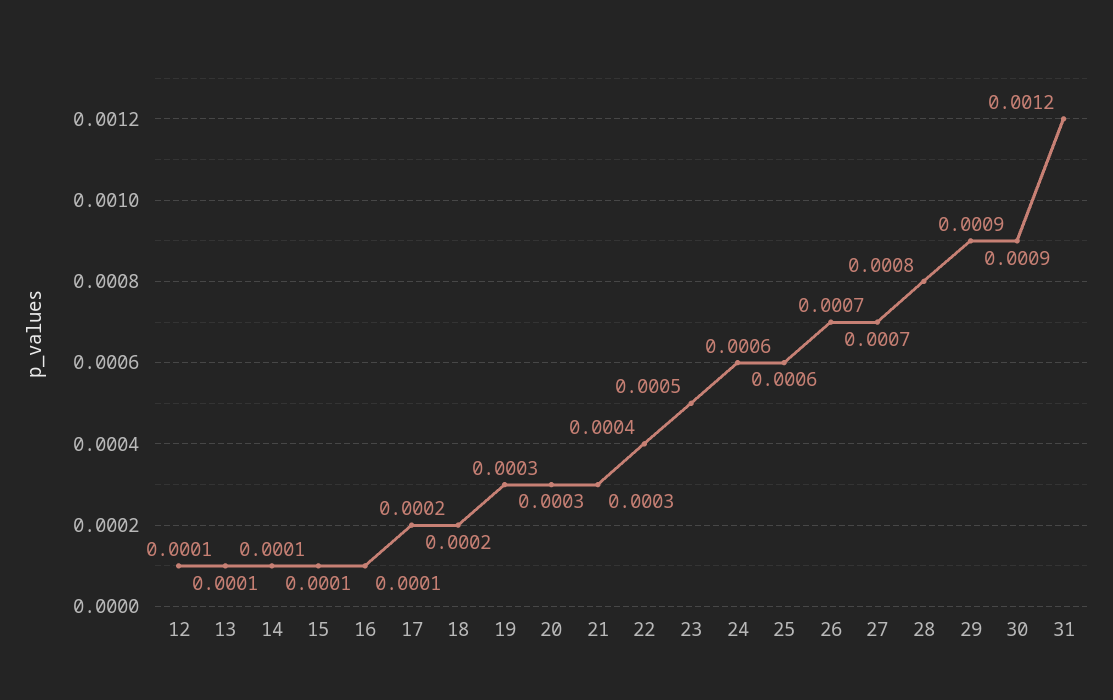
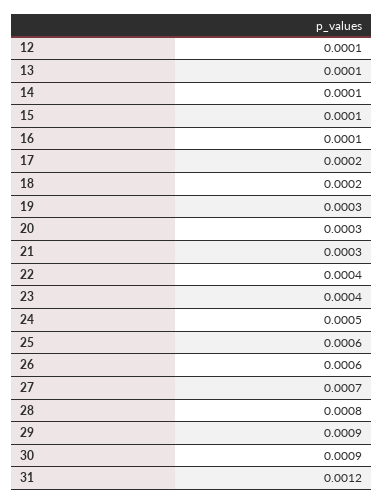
23: 0.0005 -> 0.0004
24: 0.0006 -> 0.0005
26: 0.0007 -> 0.0006

